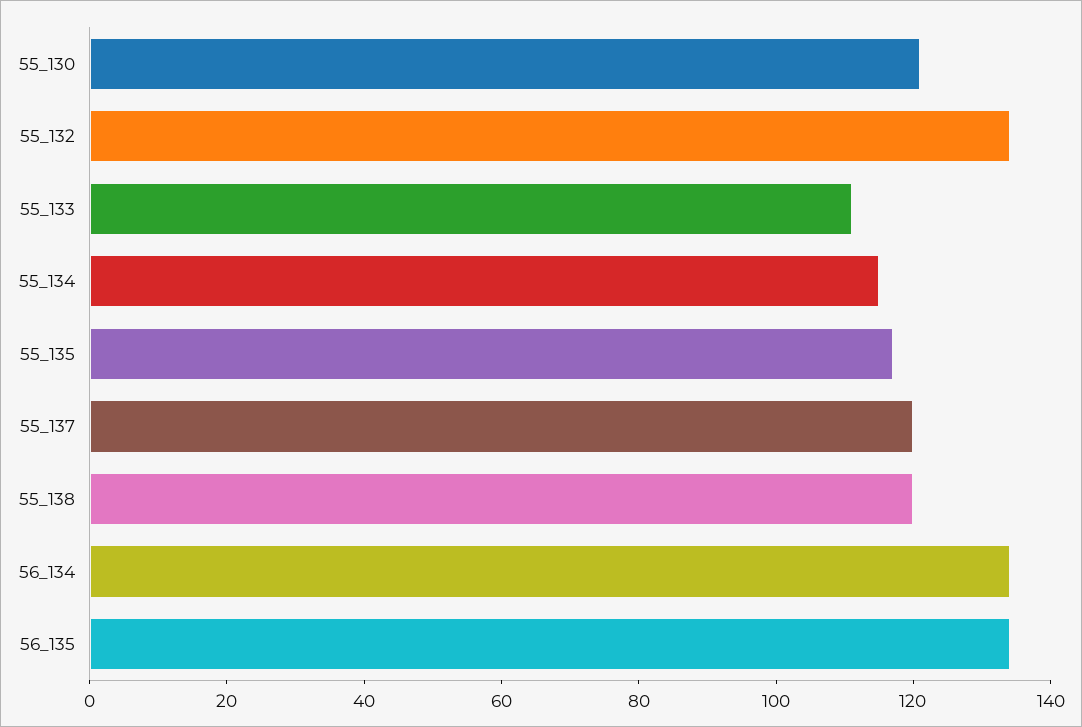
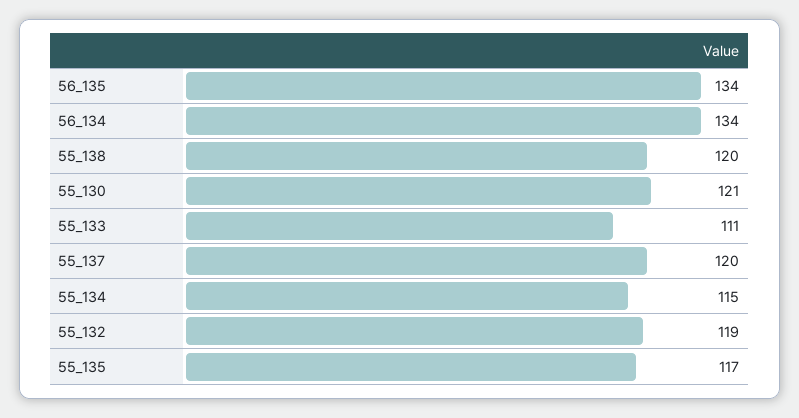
55_132: 135 -> 119

